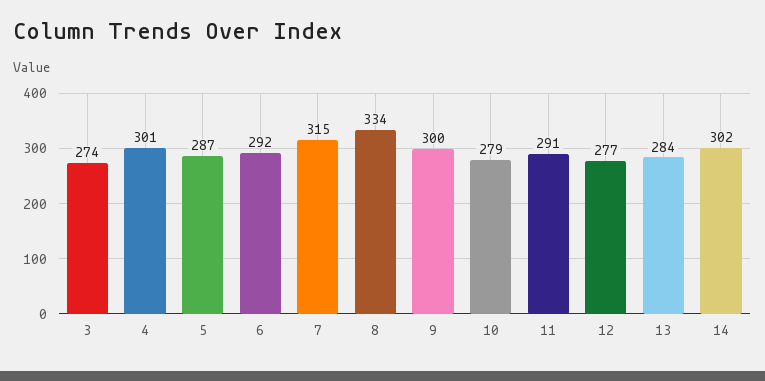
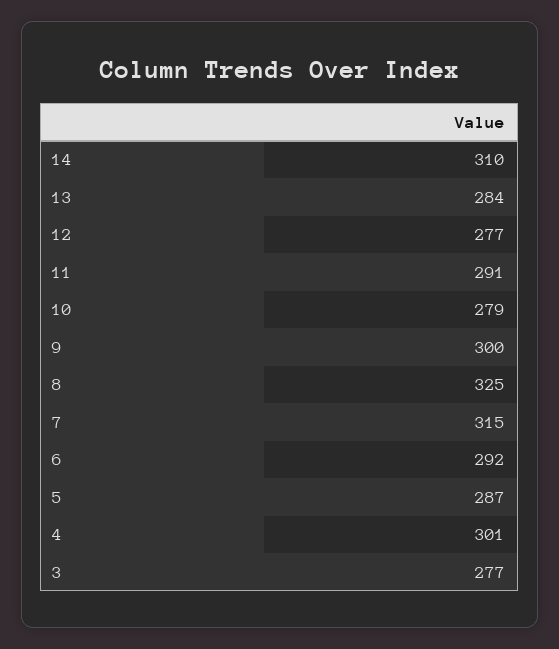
3: 274 -> 277
8: 334 -> 325
14: 302 -> 310

